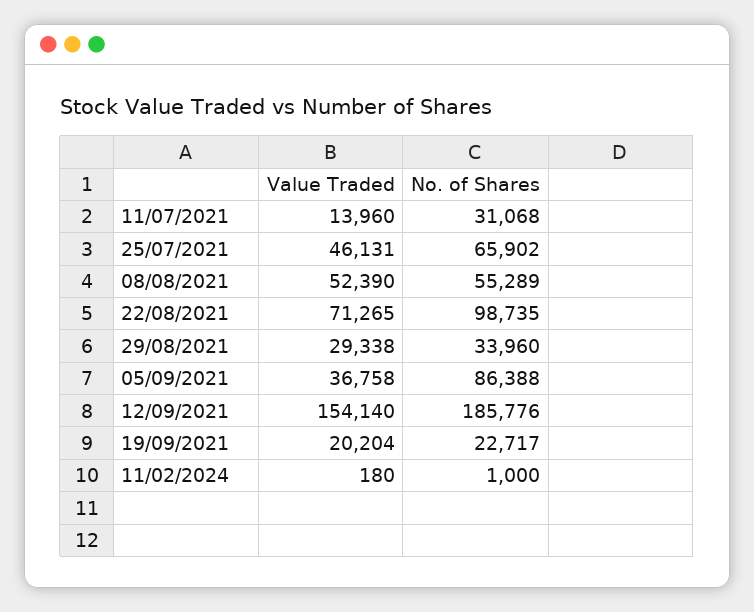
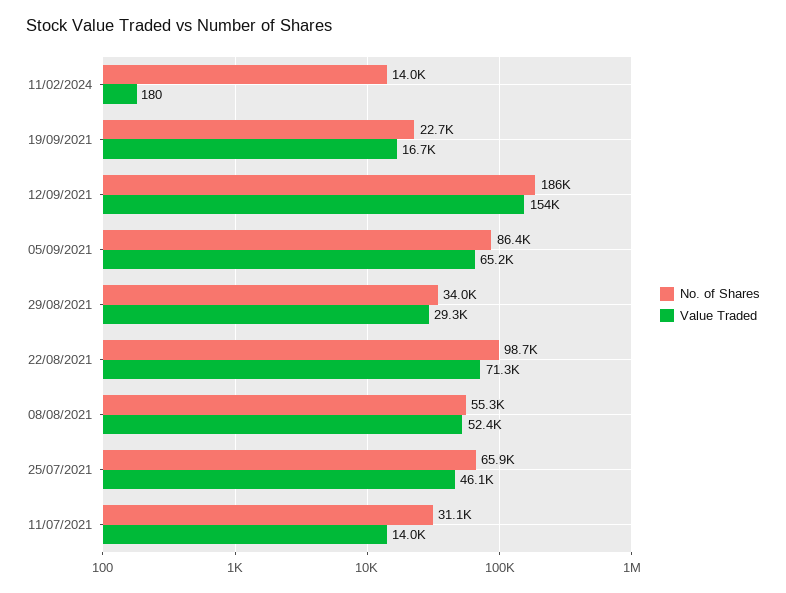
Value Traded, 05/09/2021: 36758 -> 65200
Value Traded, 19/09/2021: 20204 -> 16700
No. of Shares, 11/02/2024: 1000 -> 14000

